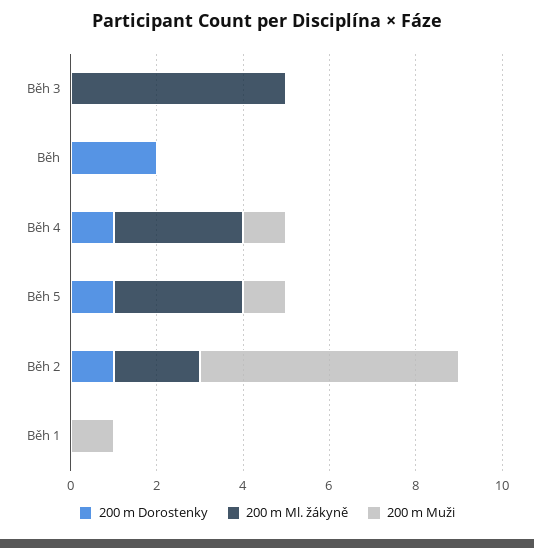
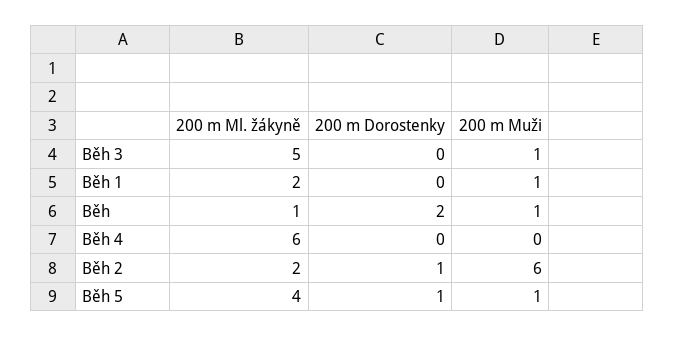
200 m Muži, Běh 3: 0 -> 1
200 m Ml. žákyně, Běh: 0 -> 1
200 m Muži, Běh: 0 -> 1
200 m Dorostenky, Běh 4: 1 -> 0
200 m Ml. žákyně, Běh 4: 3 -> 6
200 m Muži, Běh 4: 1 -> 0
200 m Ml. žákyně, Běh 5: 3 -> 4
200 m Ml. žákyně, Běh 1: 0 -> 2

